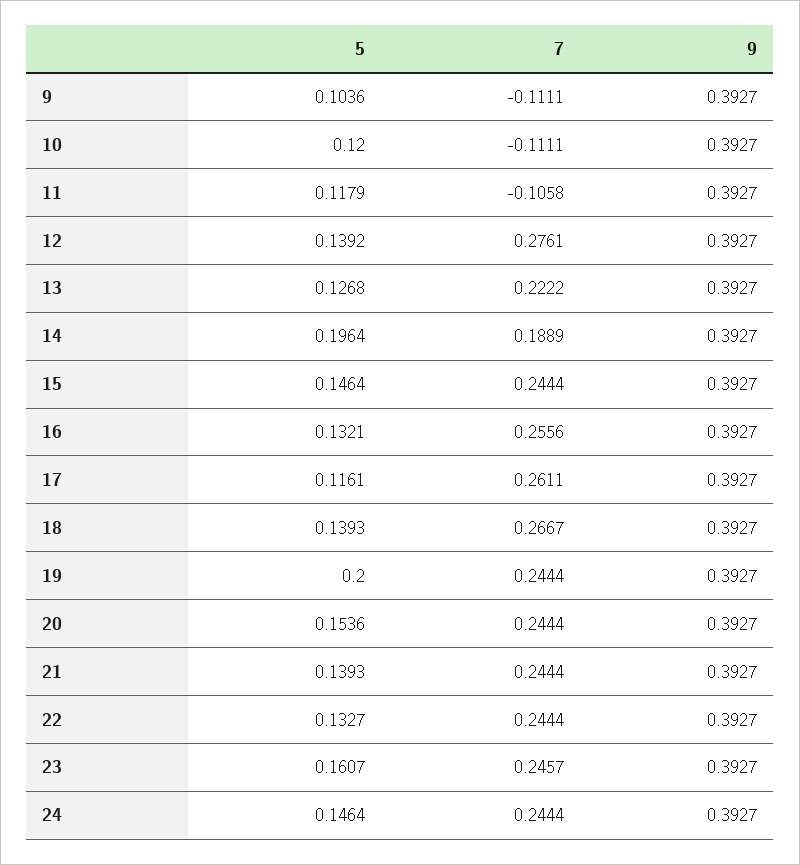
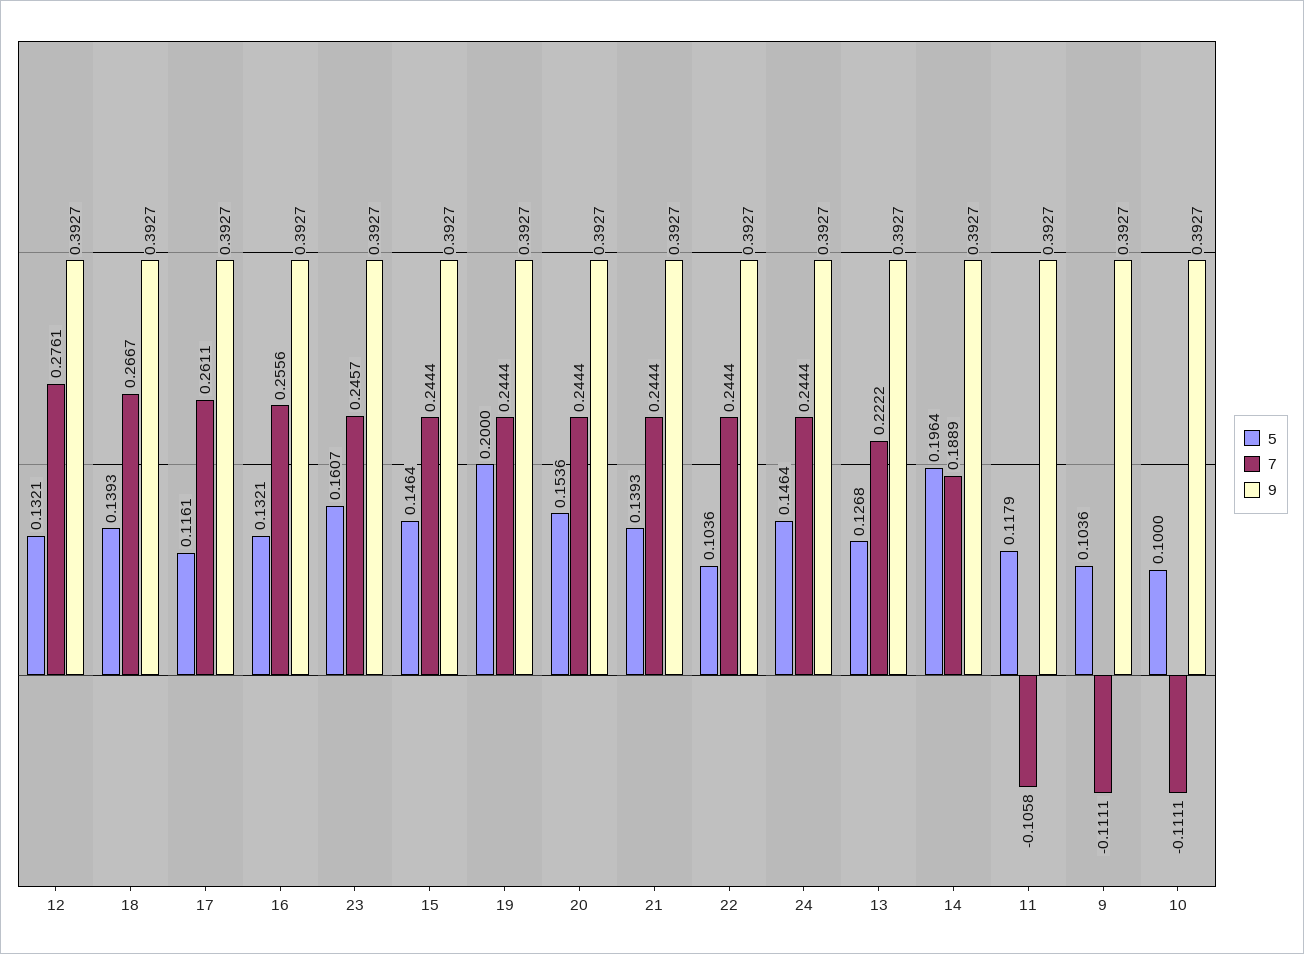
5, 10: 0.12 -> 0.1
5, 12: 0.1392 -> 0.1321
5, 22: 0.1327 -> 0.1036

